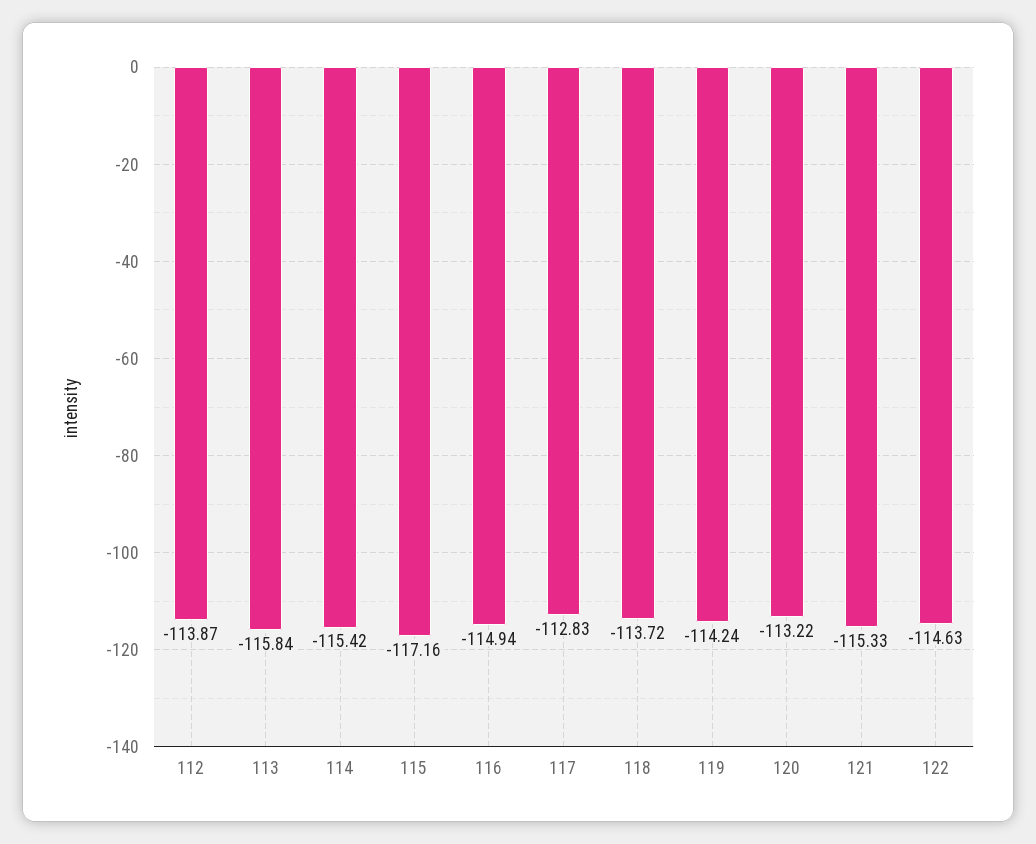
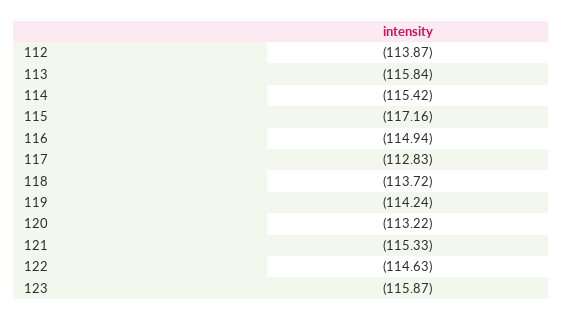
123: none -> -115.87

